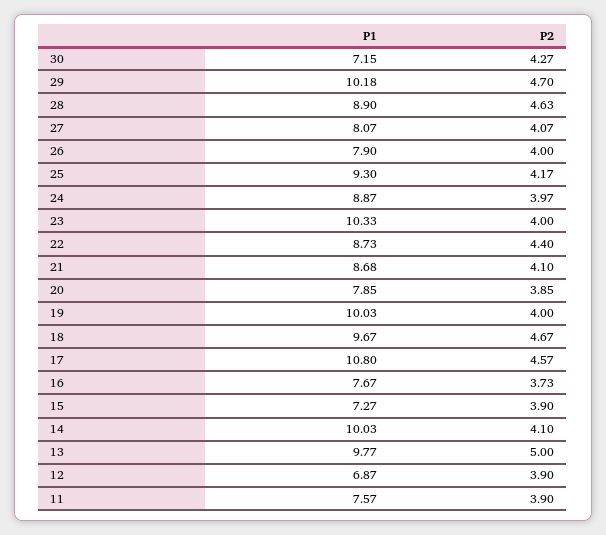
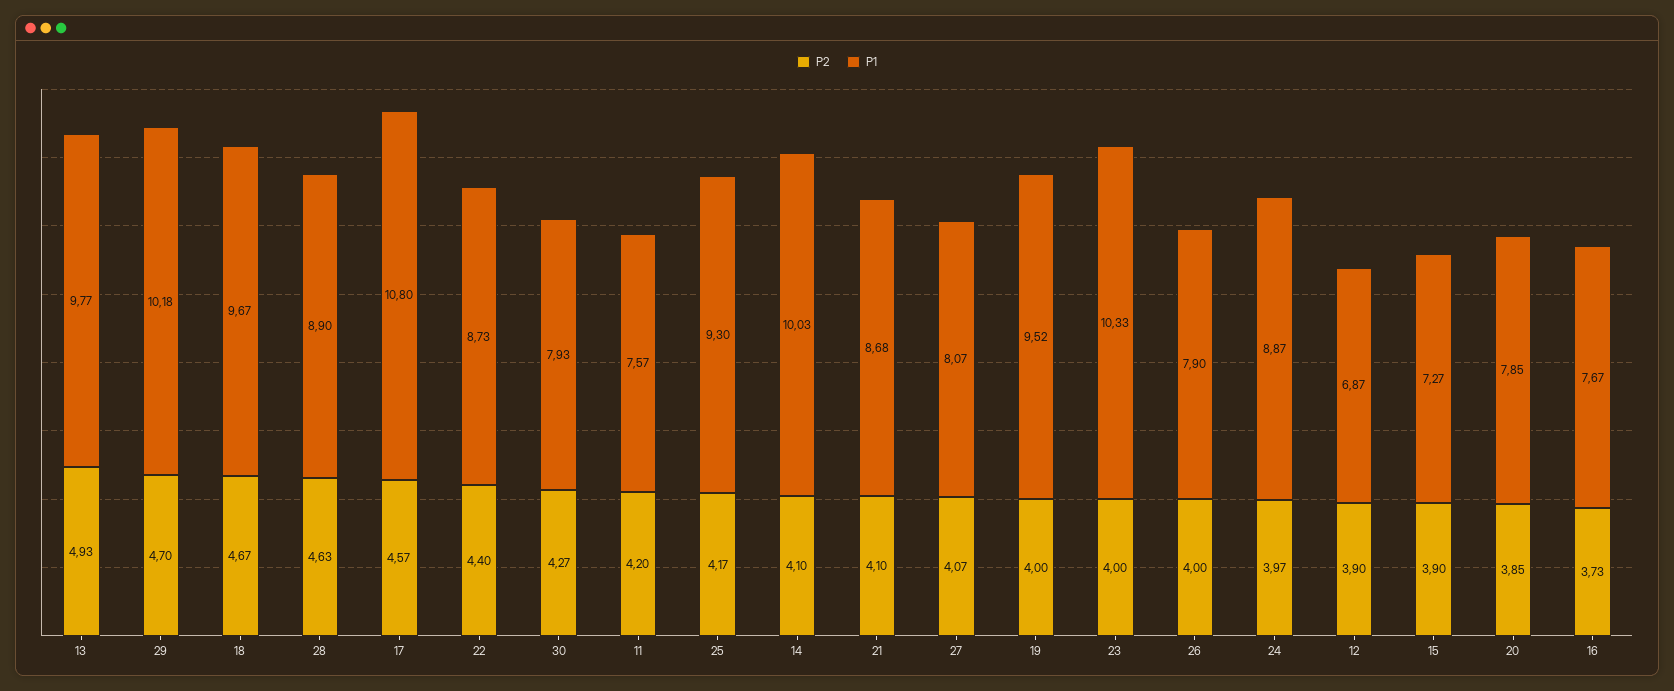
P1, 30: 7.15 -> 7.93
P1, 19: 10.03 -> 9.52
P2, 13: 5 -> 4.93
P2, 11: 3.9 -> 4.2

